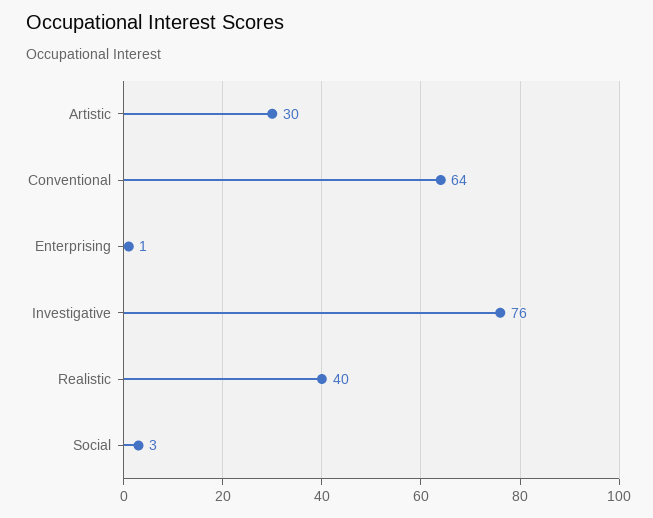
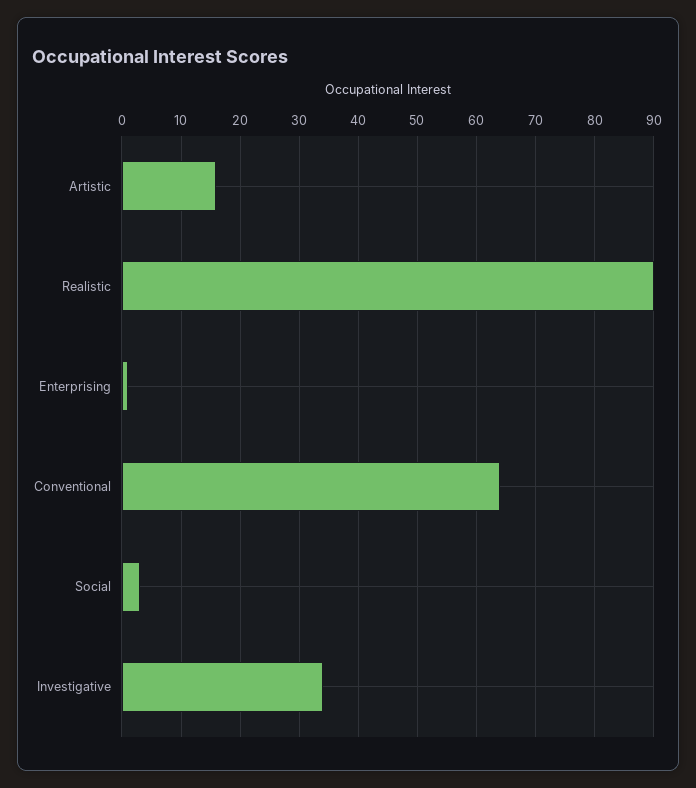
Artistic: 30 -> 15
Investigative: 76 -> 35
Realistic: 40 -> 90

